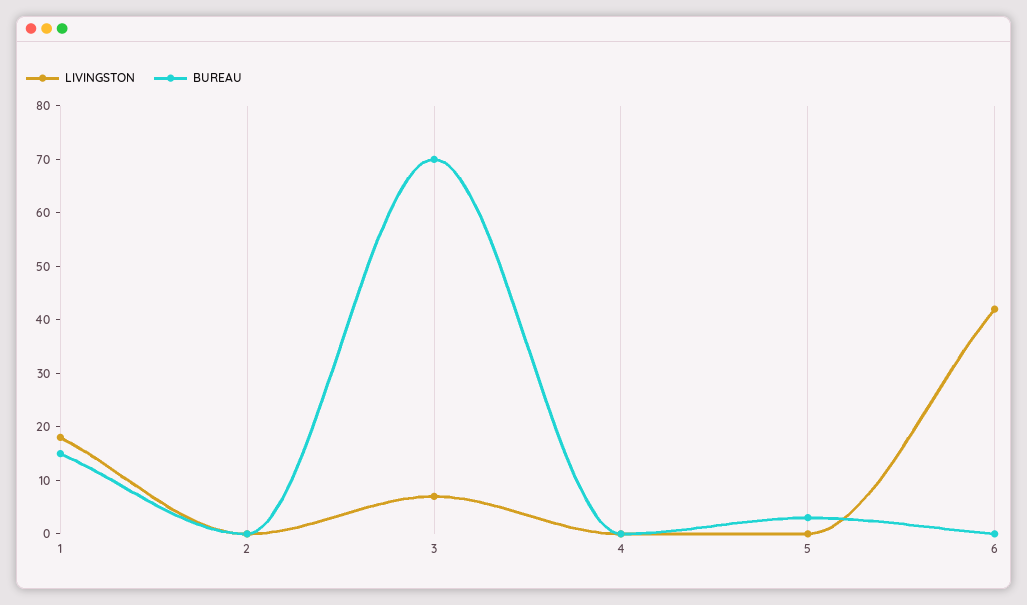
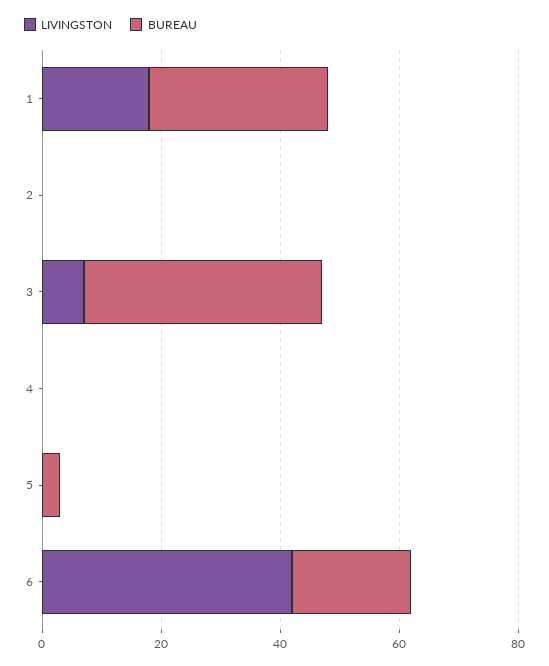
BUREAU, 1: 15 -> 30
BUREAU, 3: 70 -> 40
BUREAU, 6: 0 -> 20

